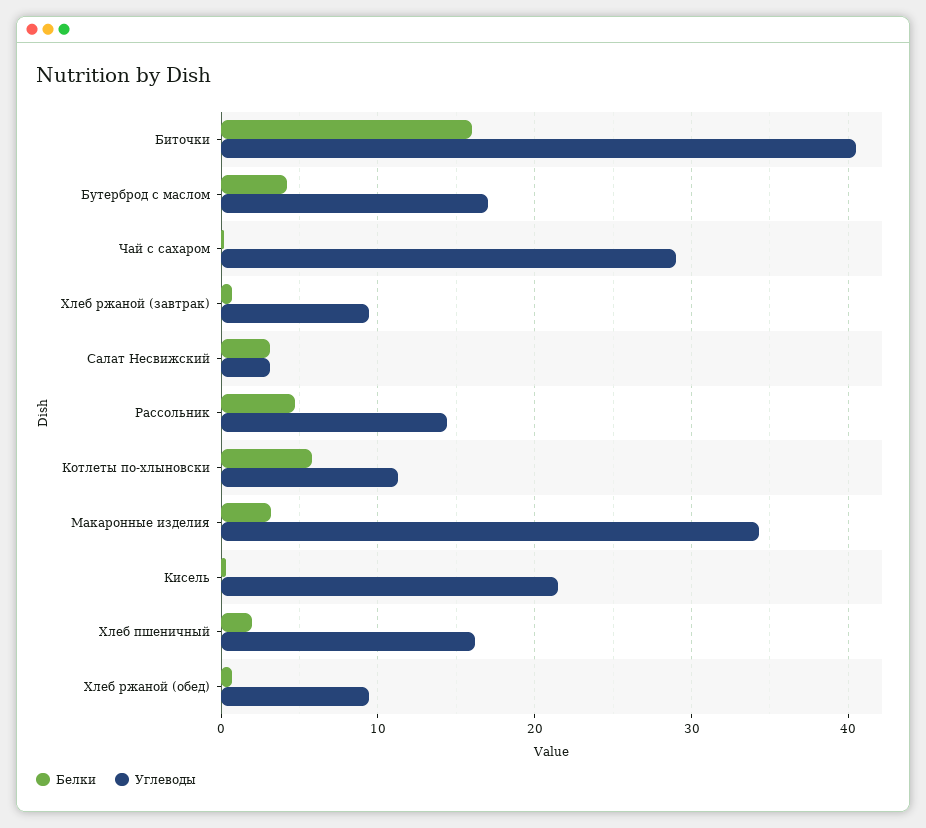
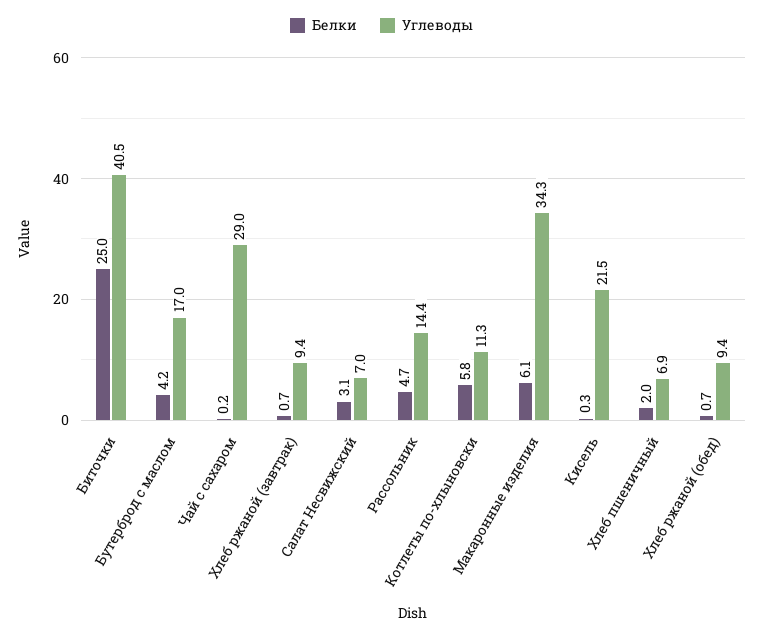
Белки, Биточки: 16 -> 25
Углеводы, Салат Несвижский: 3 -> 7
Белки, Макаронные изделия: 3 -> 6.1
Углеводы, Хлеб пшеничный: 16 -> 6.9

